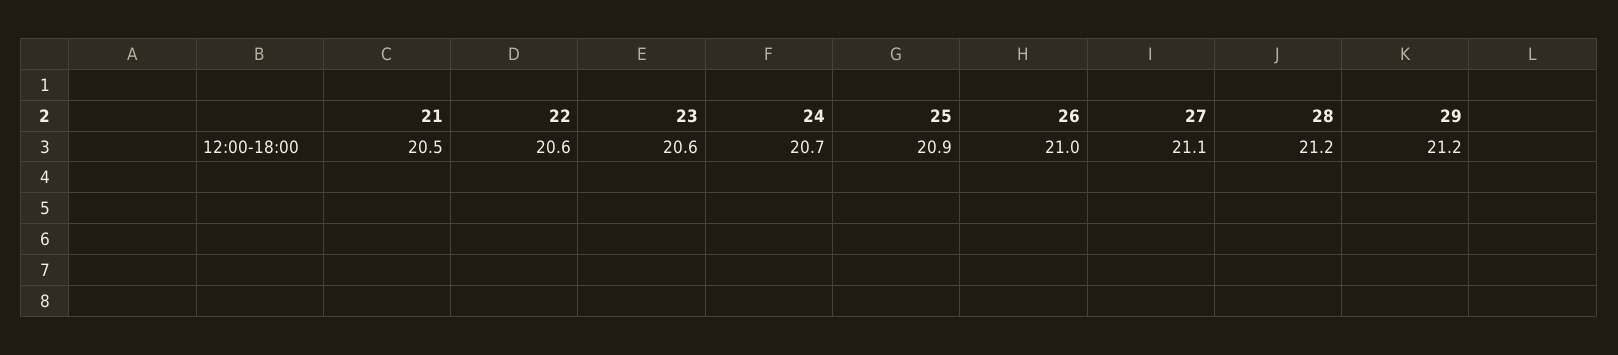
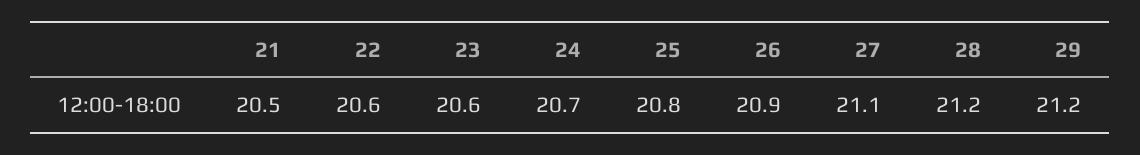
25: 20.9 -> 20.8
26: 21 -> 20.9

